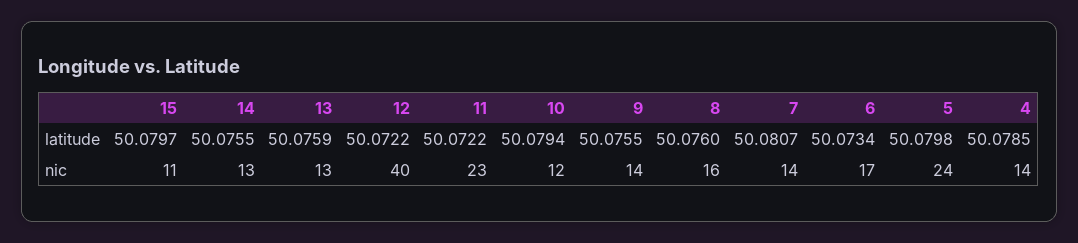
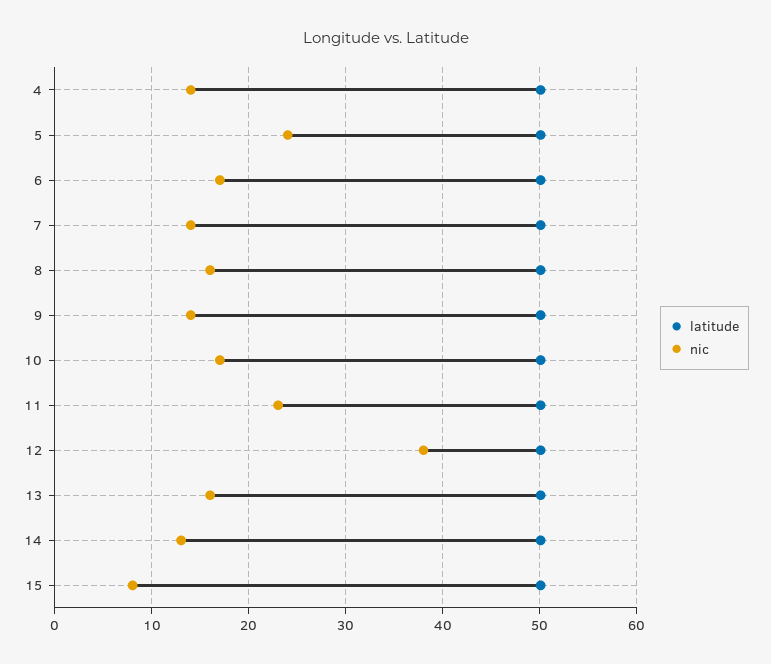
nic, 15: 11 -> 8
nic, 13: 13 -> 16
nic, 12: 40 -> 38
nic, 10: 12 -> 17

